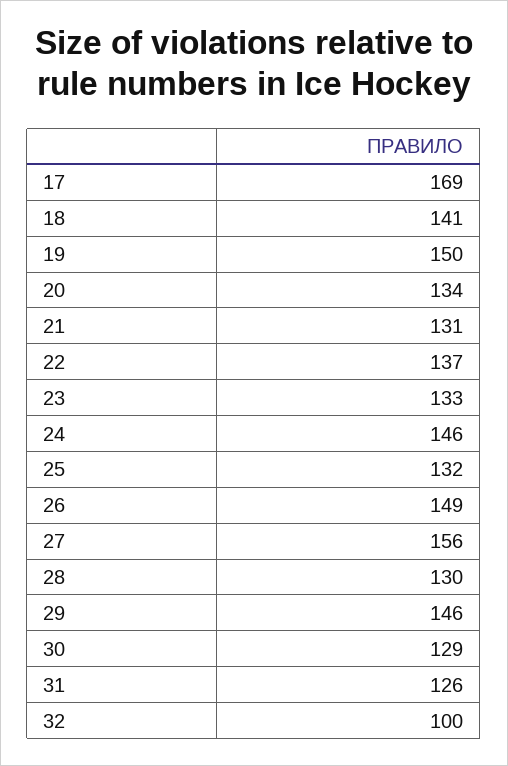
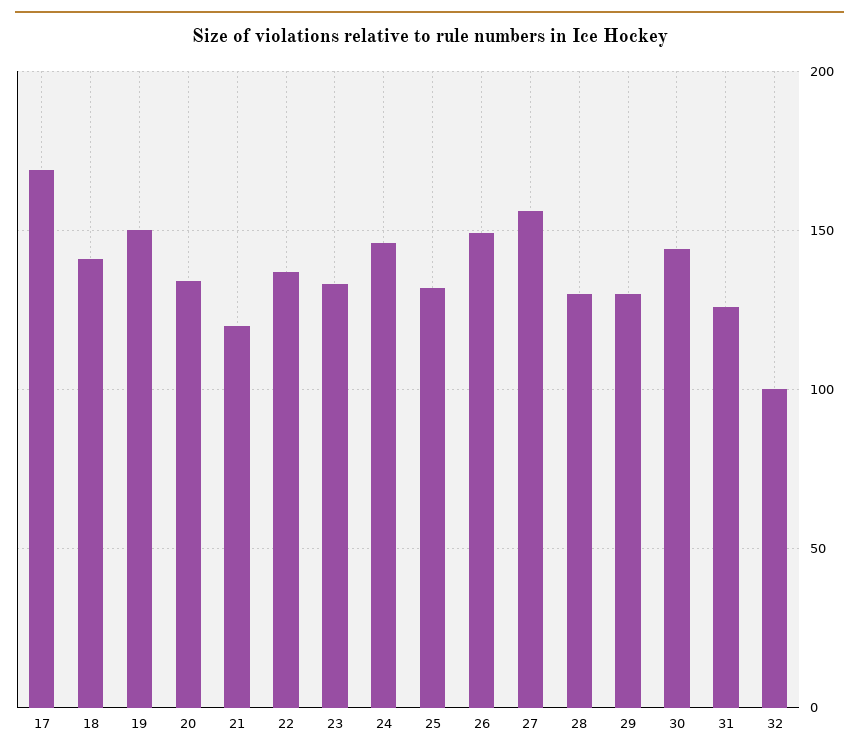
21: 131 -> 120
29: 146 -> 130
30: 129 -> 145

